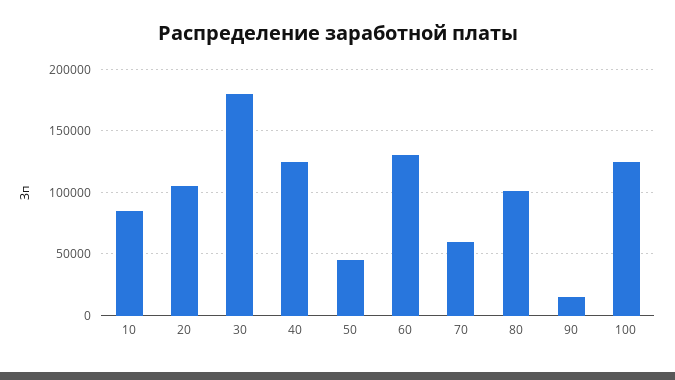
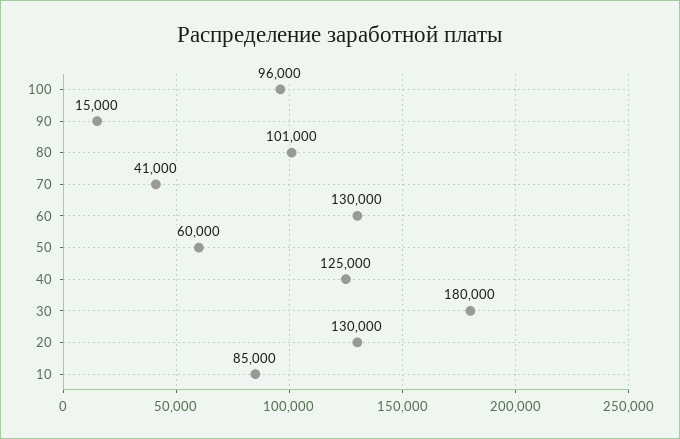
20: 105000 -> 130000
50: 45000 -> 60000
70: 60000 -> 41000
100: 125000 -> 96000

